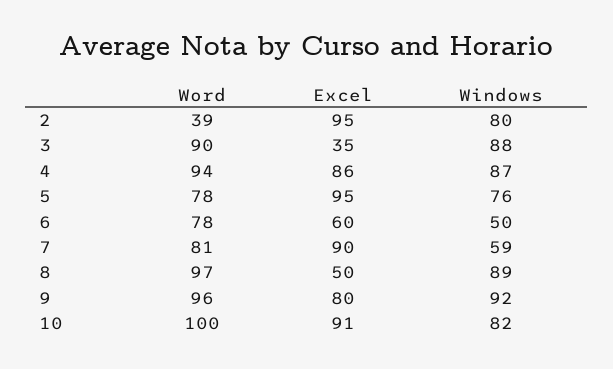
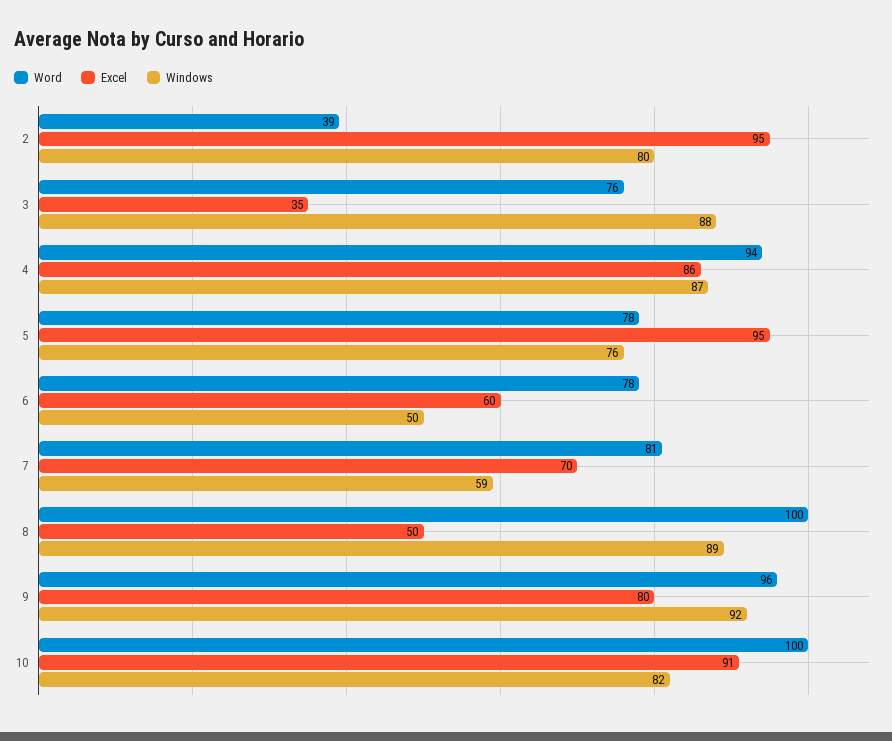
Word, 3: 90 -> 76
Excel, 7: 90 -> 70
Word, 8: 97 -> 100

